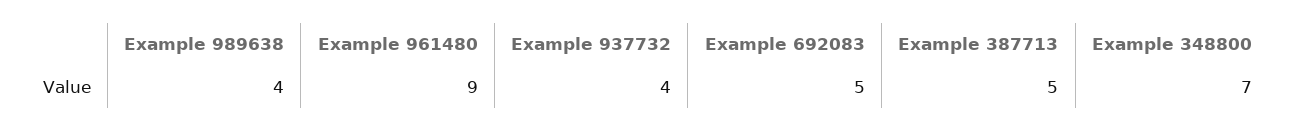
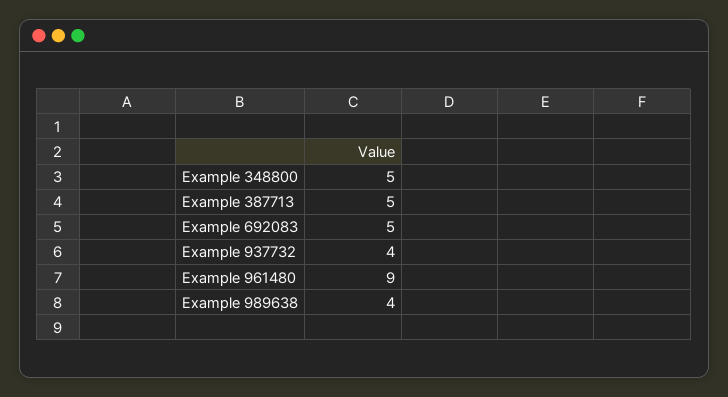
Example 348800: 7 -> 5

